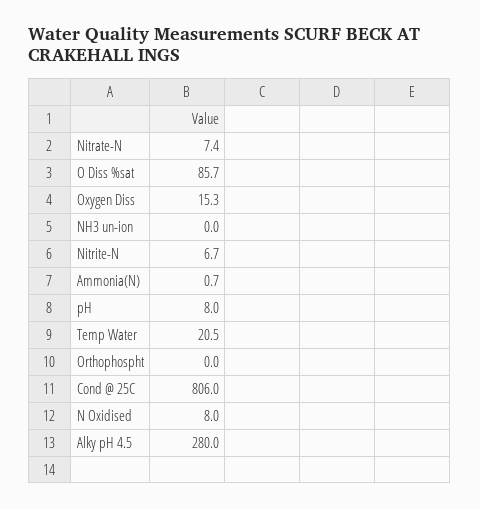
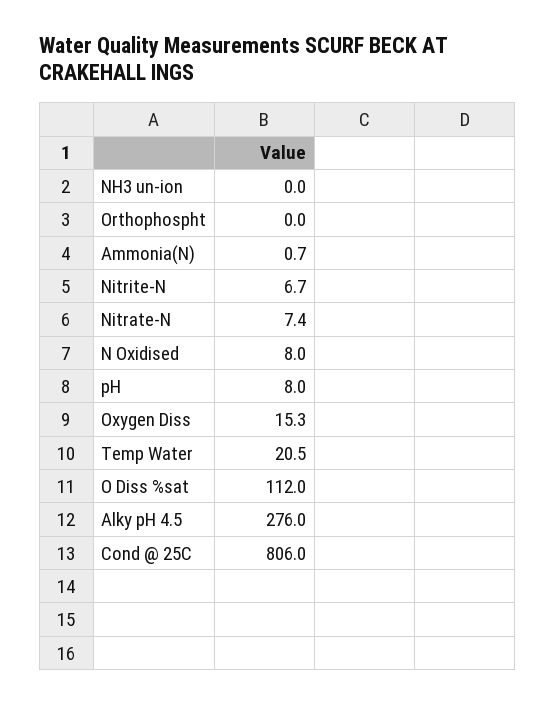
O Diss %sat: 85.7 -> 112
Alky pH 4.5: 280 -> 276

